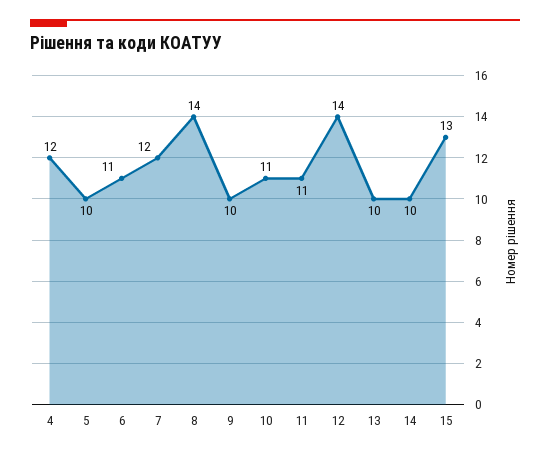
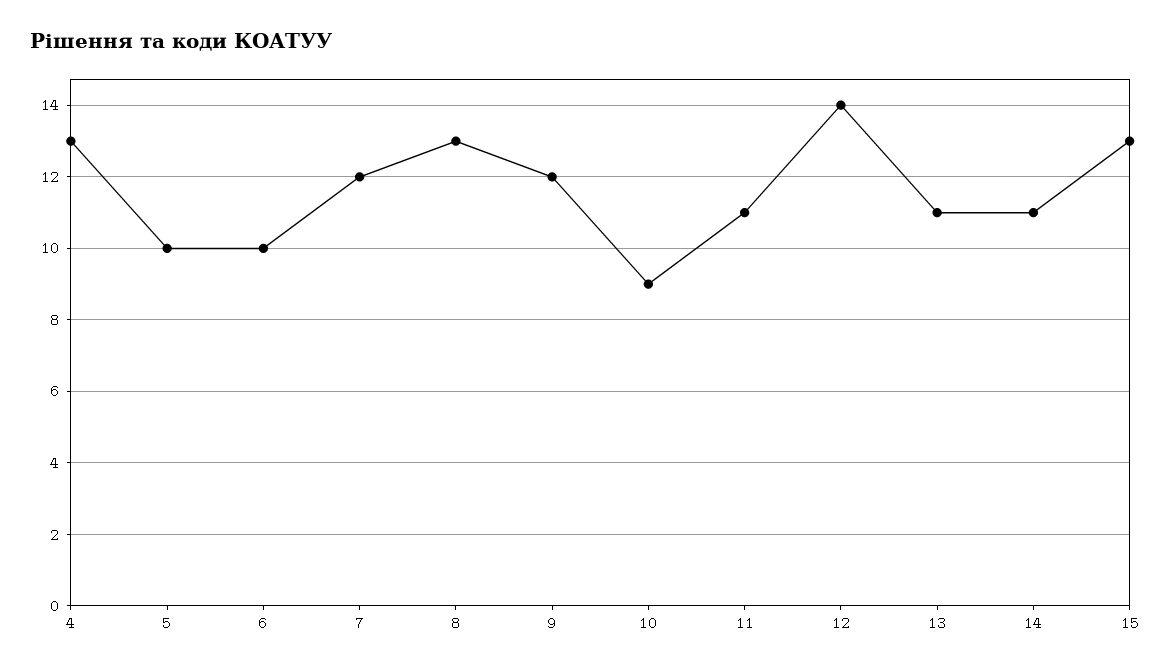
4: 12 -> 13
6: 11 -> 10
8: 14 -> 13
9: 10 -> 12
10: 11 -> 9
13: 10 -> 11
14: 10 -> 11

